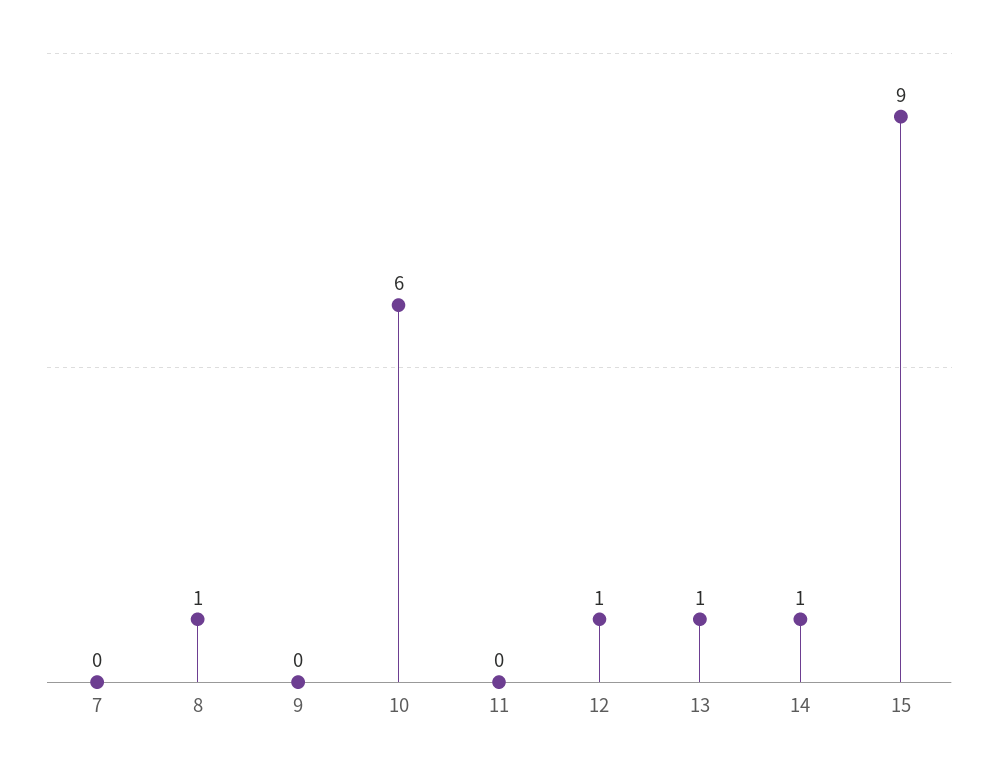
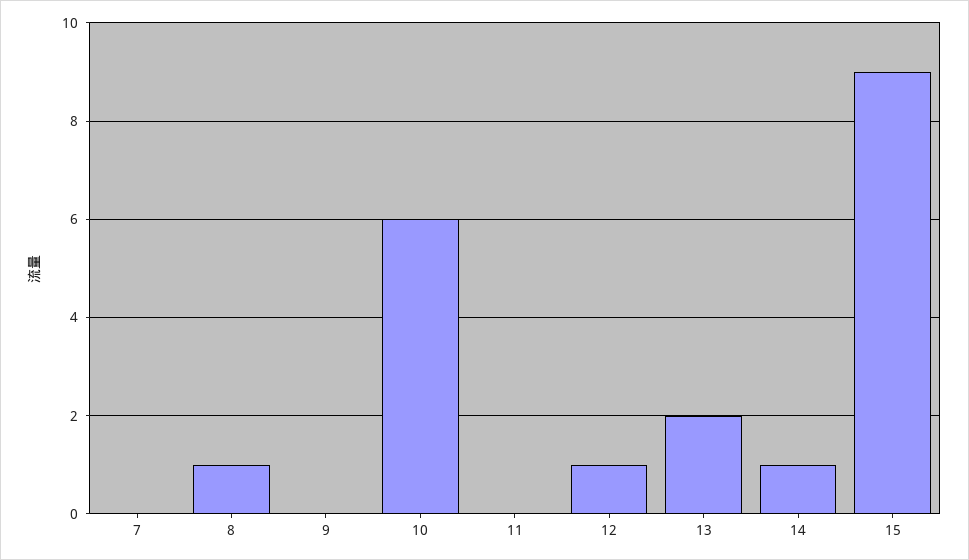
13: 1 -> 2

